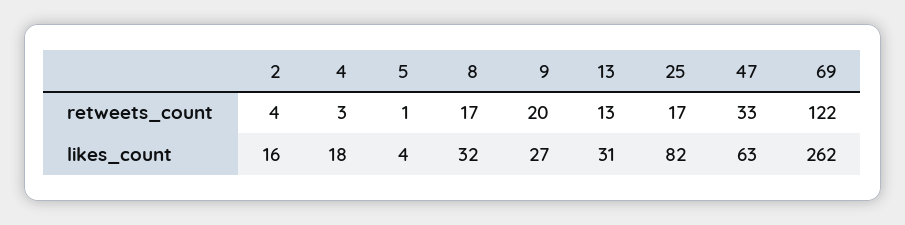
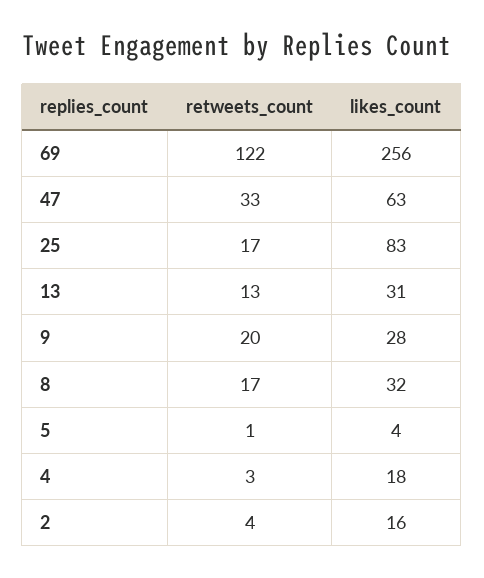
9, likes_count: 27 -> 28
25, likes_count: 82 -> 83
69, likes_count: 262 -> 256

